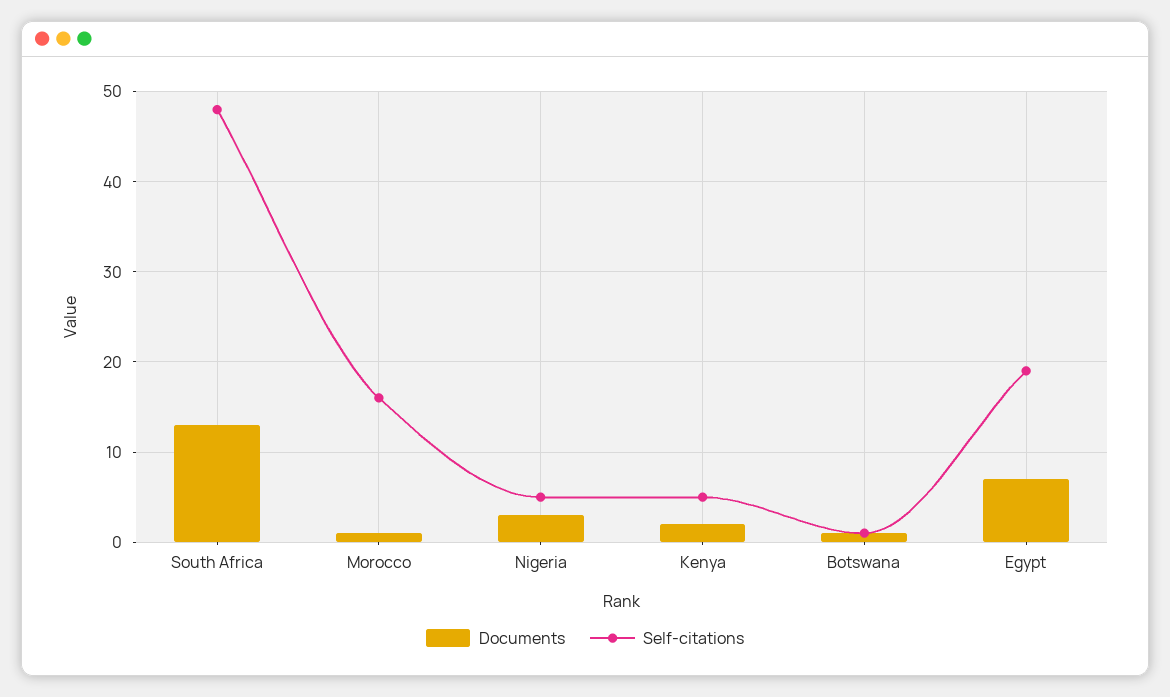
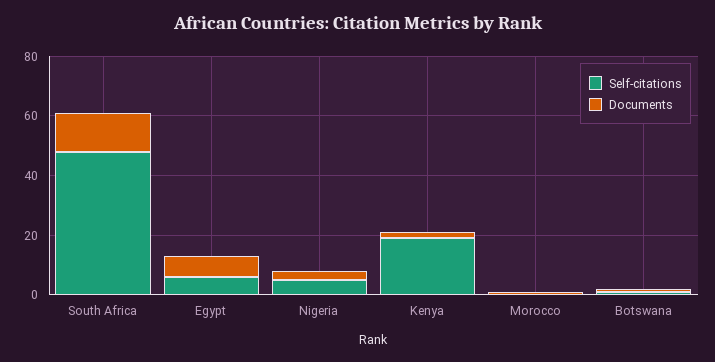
Self-citations, Morocco: 16 -> 0
Self-citations, Kenya: 5 -> 20
Self-citations, Egypt: 19 -> 5

